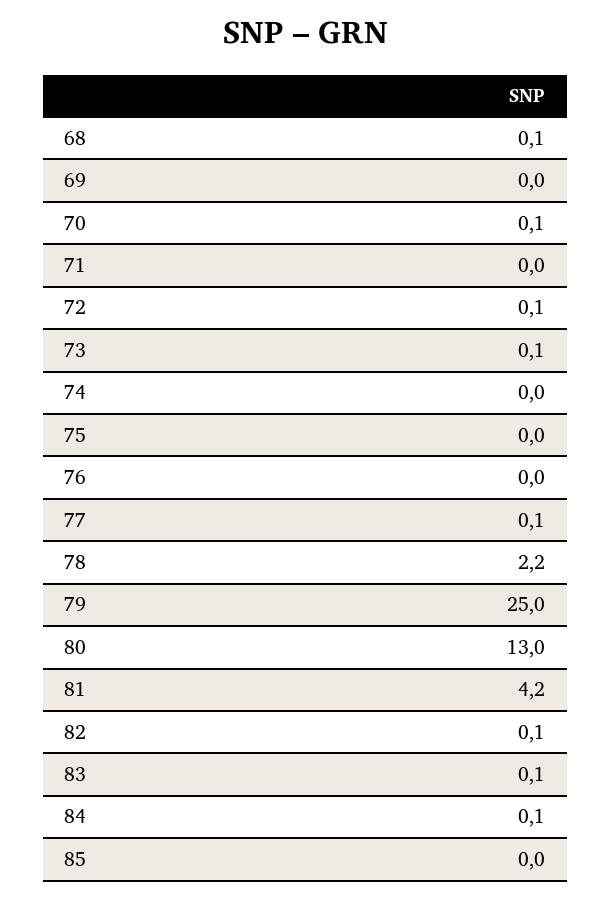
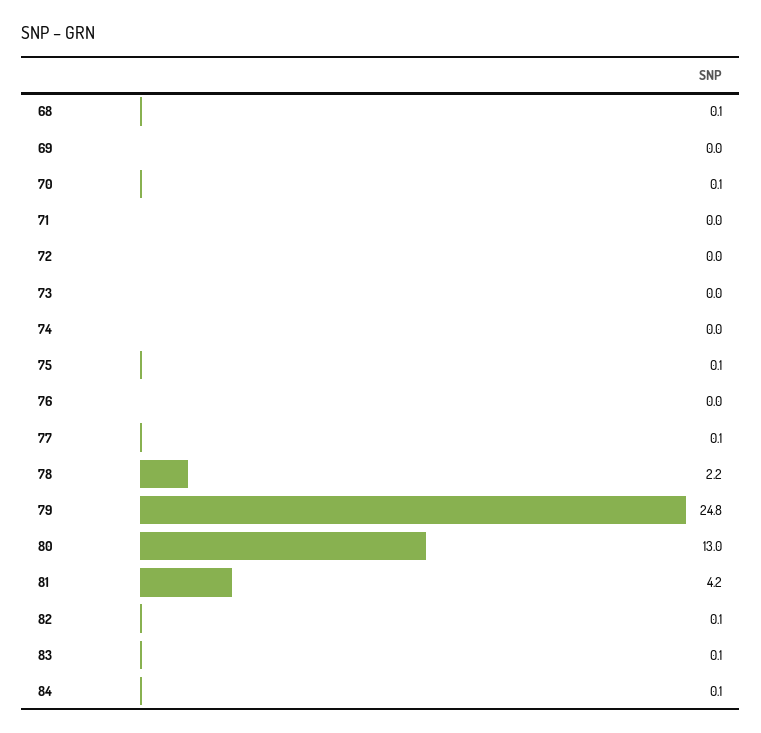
72: 0.1 -> 0
73: 0.1 -> 0
75: 0 -> 0.1
79: 25 -> 24.8
85: 0 -> none

